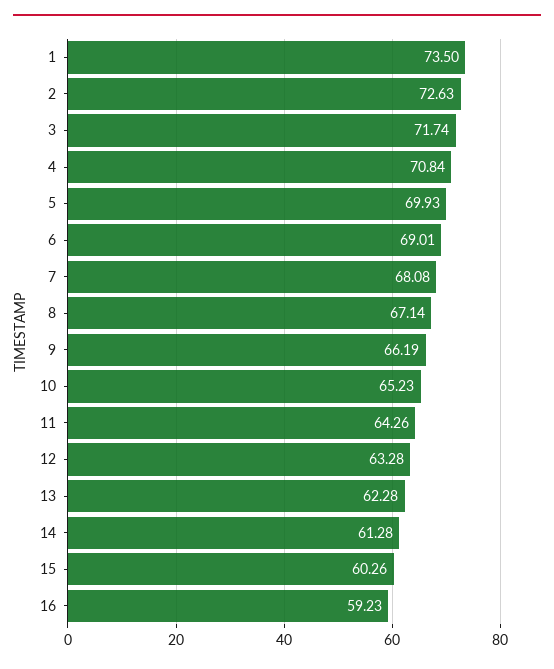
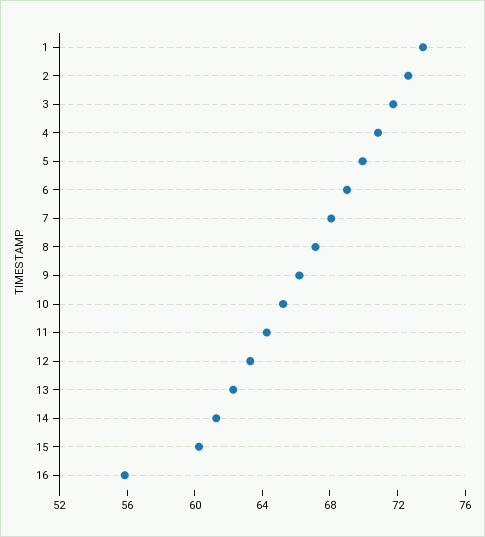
16: 59.23 -> 56

